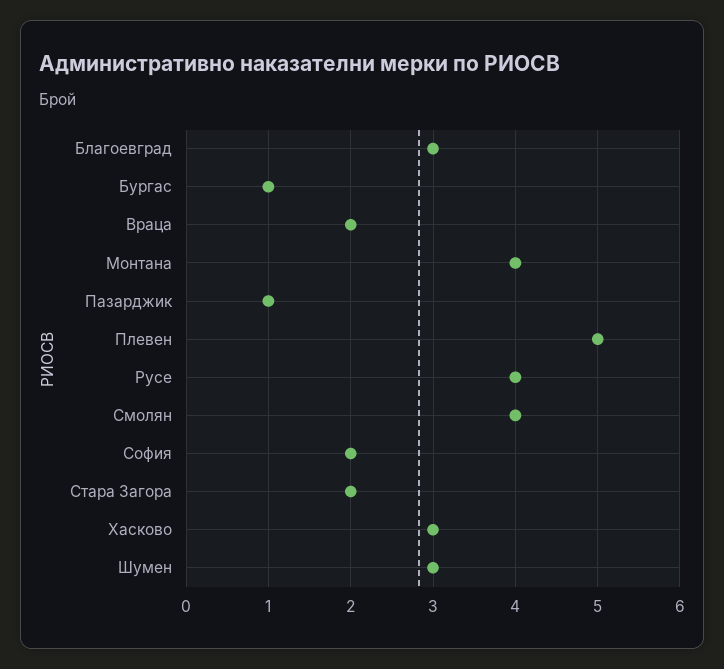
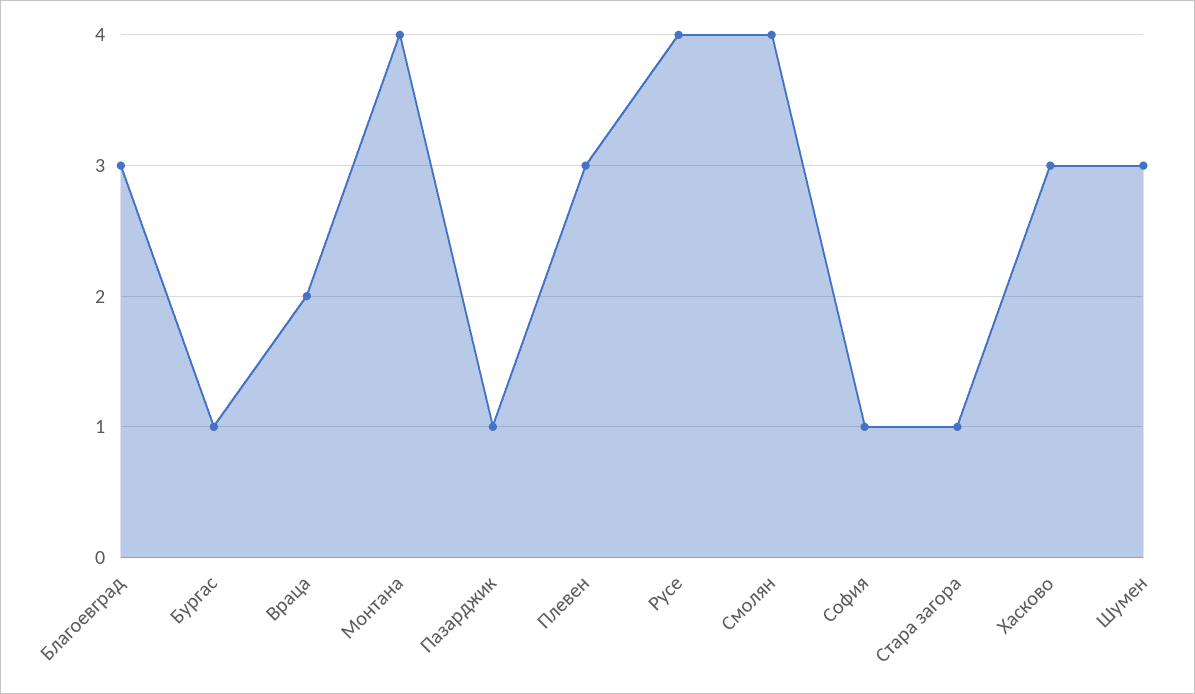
Плевен: 5 -> 3
София: 2 -> 1
Стара Загора: 2 -> 1

